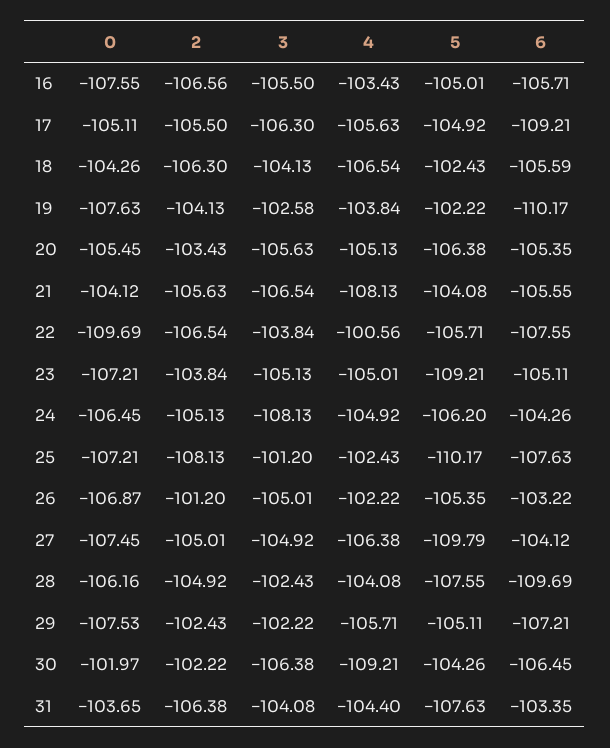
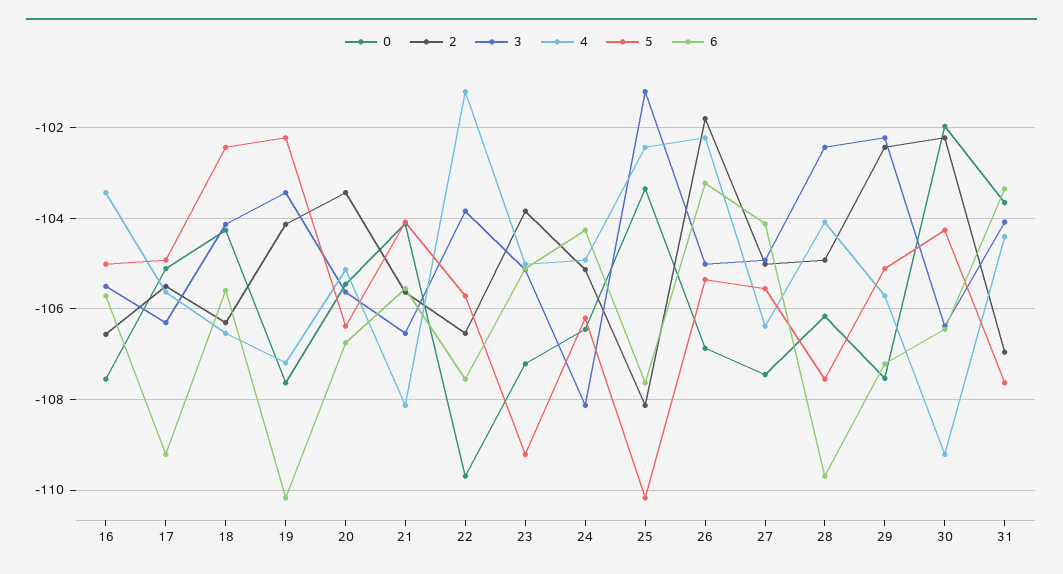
3, 19: -102.58 -> -103.4
4, 19: -103.84 -> -107.2
6, 20: -105.35 -> -106.8
4, 22: -100.56 -> -101.2
0, 25: -107.21 -> -103.4
2, 26: -101.2 -> -101.8
5, 27: -109.79 -> -105.6
2, 31: -106.38 -> -107

